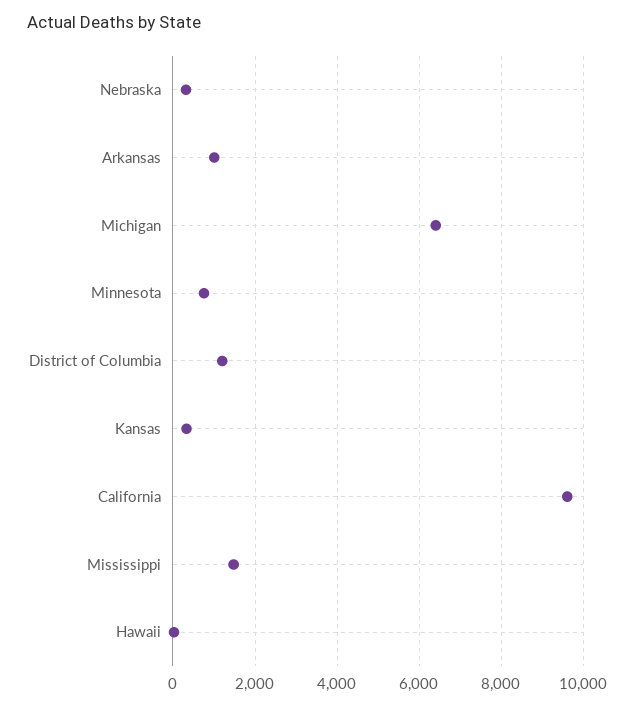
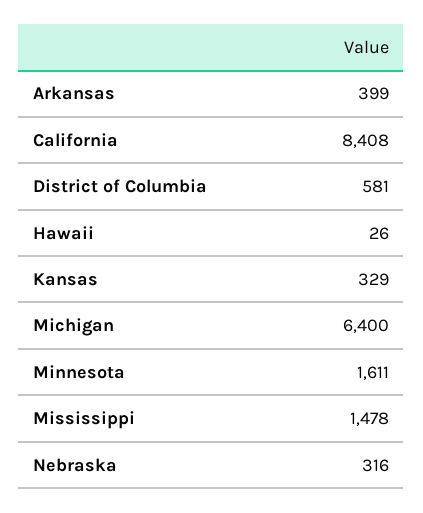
Arkansas: 1000 -> 399
Minnesota: 800 -> 1611
District of Columbia: 1200 -> 581
California: 9600 -> 8408

